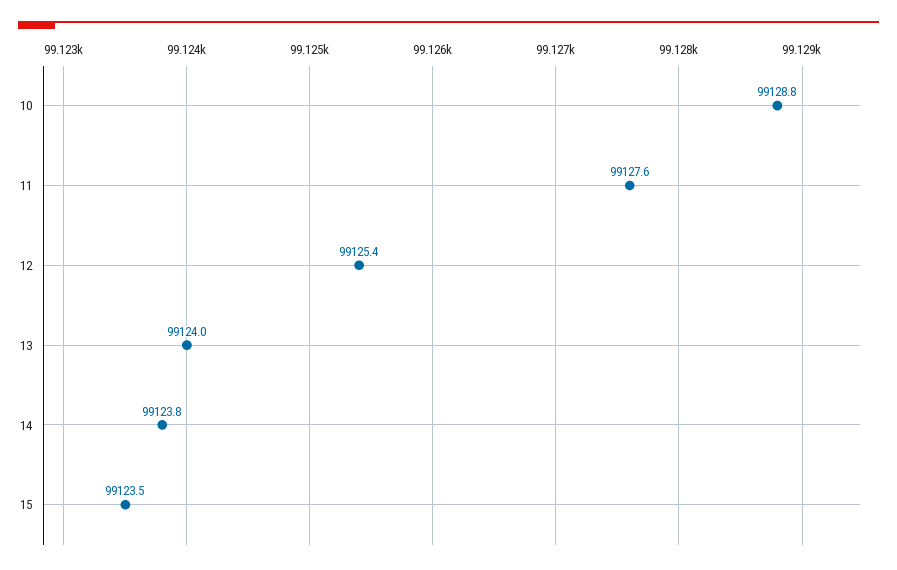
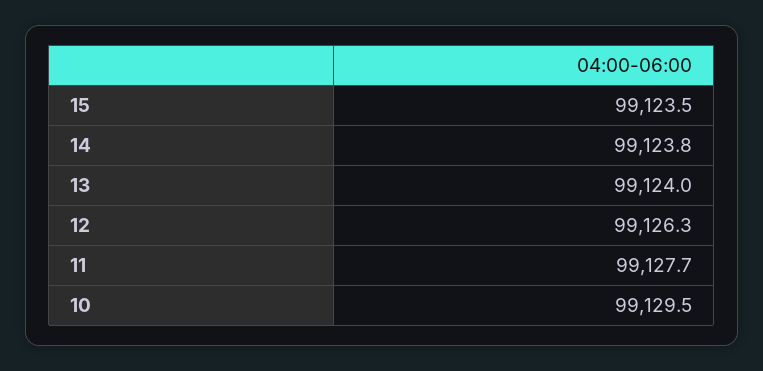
10: 99128.8 -> 99129.5
11: 99127.6 -> 99127.7
12: 99125.4 -> 99126.3

